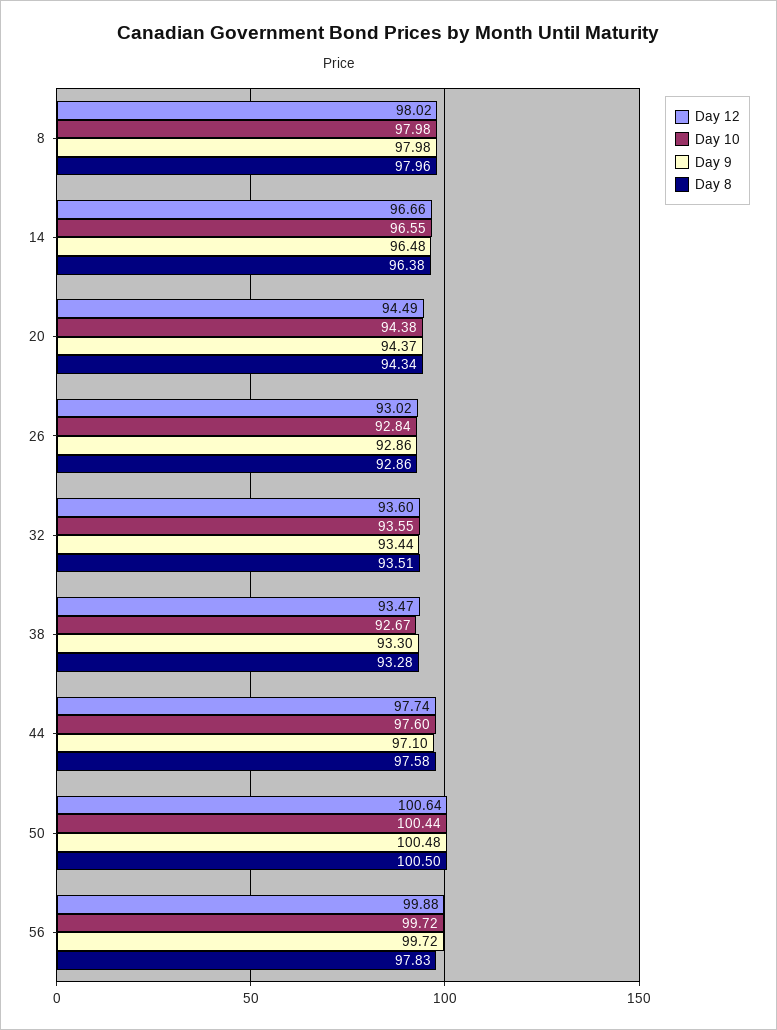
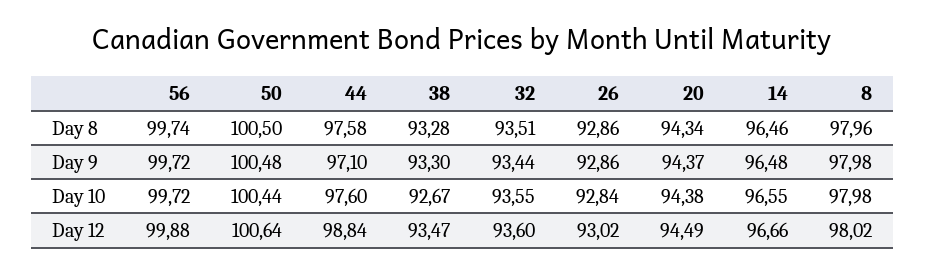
Day 8, 14: 96.38 -> 96.46
Day 12, 44: 97.74 -> 98.84
Day 8, 56: 97.83 -> 99.74

